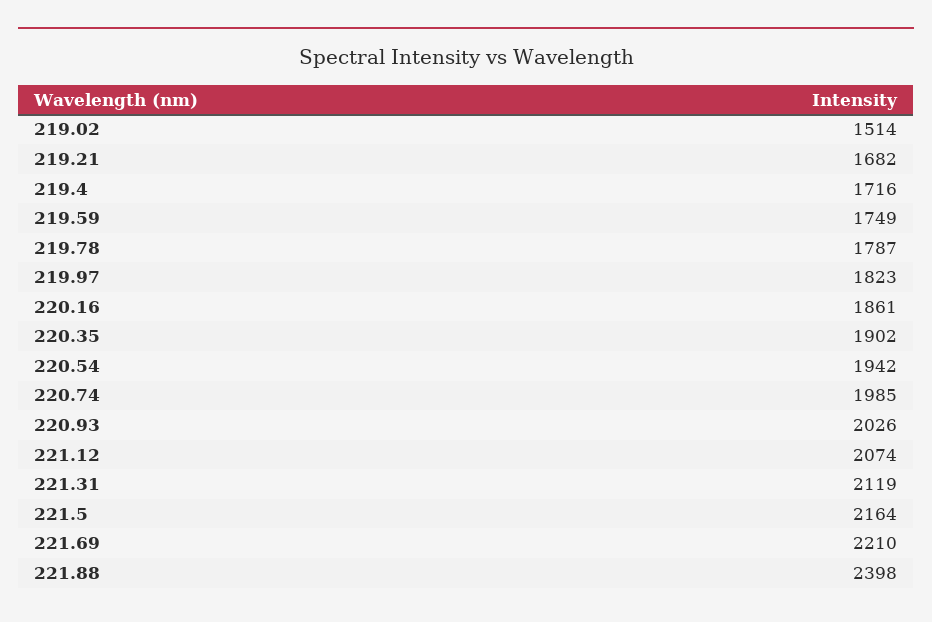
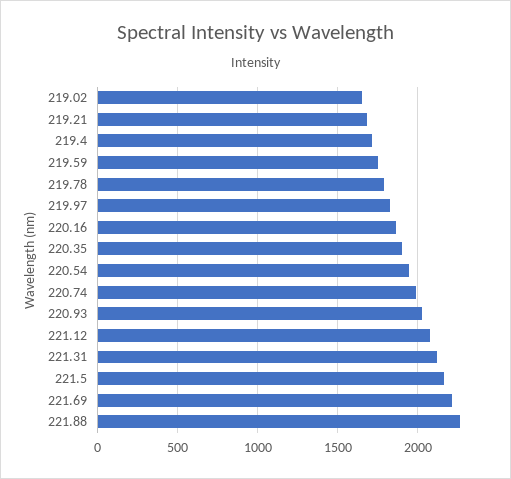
219.02: 1514 -> 1650
221.88: 2398 -> 2250

